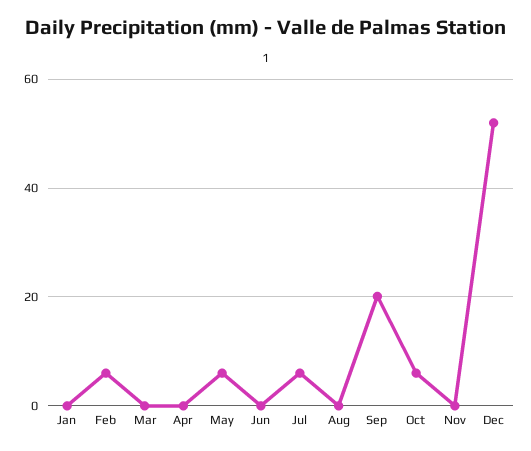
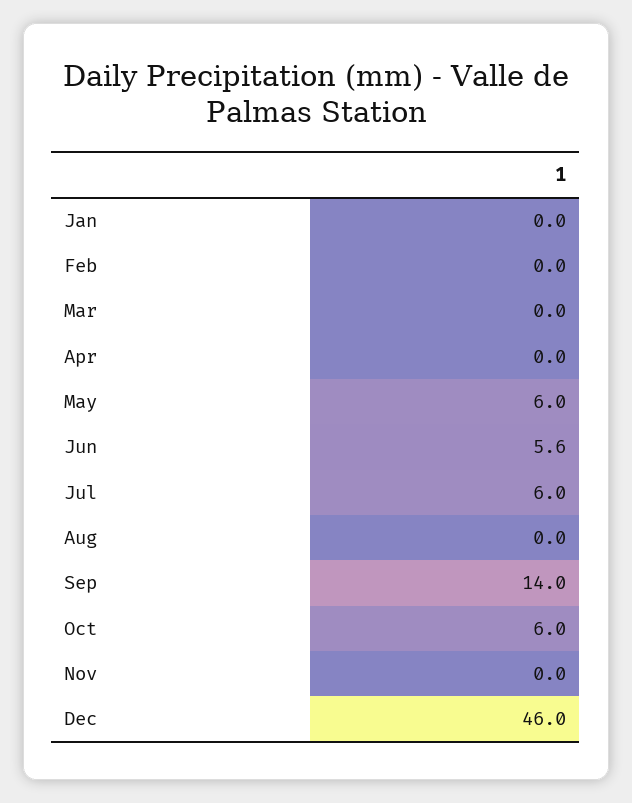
Feb: 6 -> 0
Jun: 0 -> 5.6
Sep: 20 -> 14
Dec: 52 -> 46

